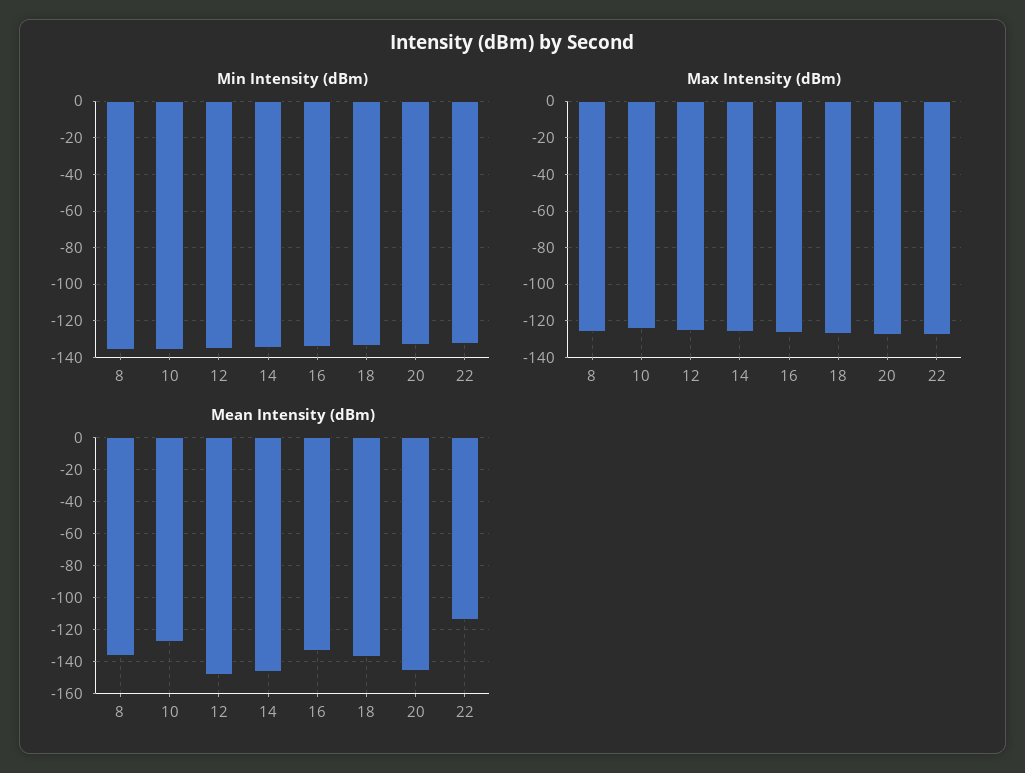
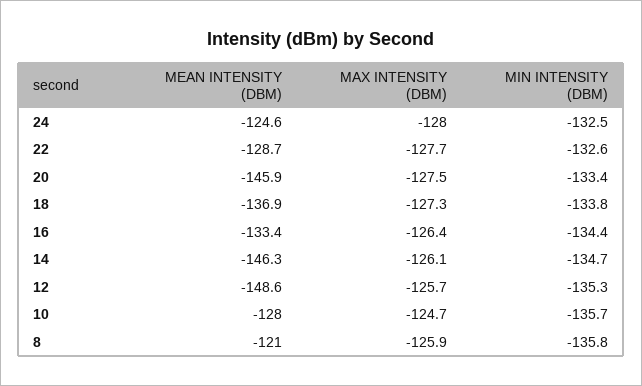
Mean Intensity (dBm), 8: -135 -> -121
Mean Intensity (dBm), 22: -115 -> -128.7
Mean Intensity (dBm), 24: none -> -124.6
Max Intensity (dBm), 24: none -> -128
Min Intensity (dBm), 24: none -> -132.5

